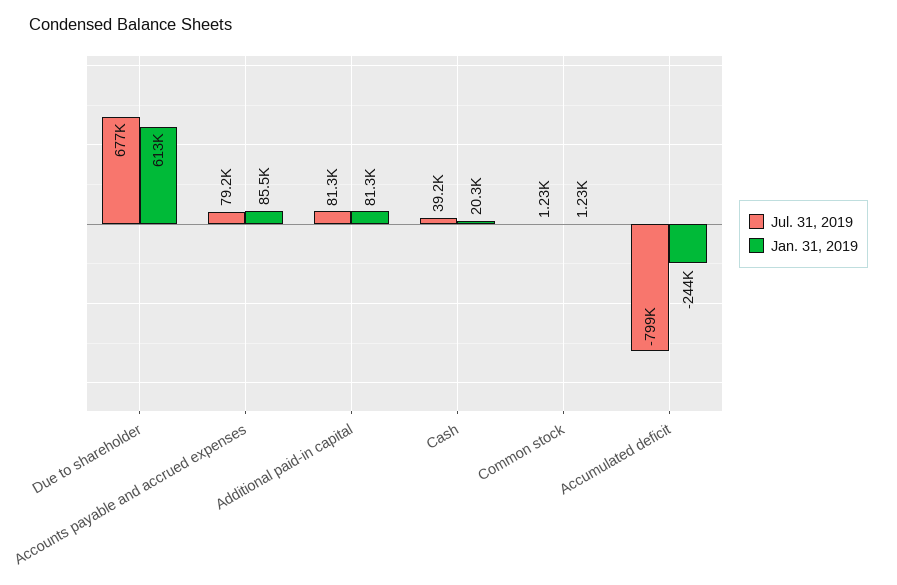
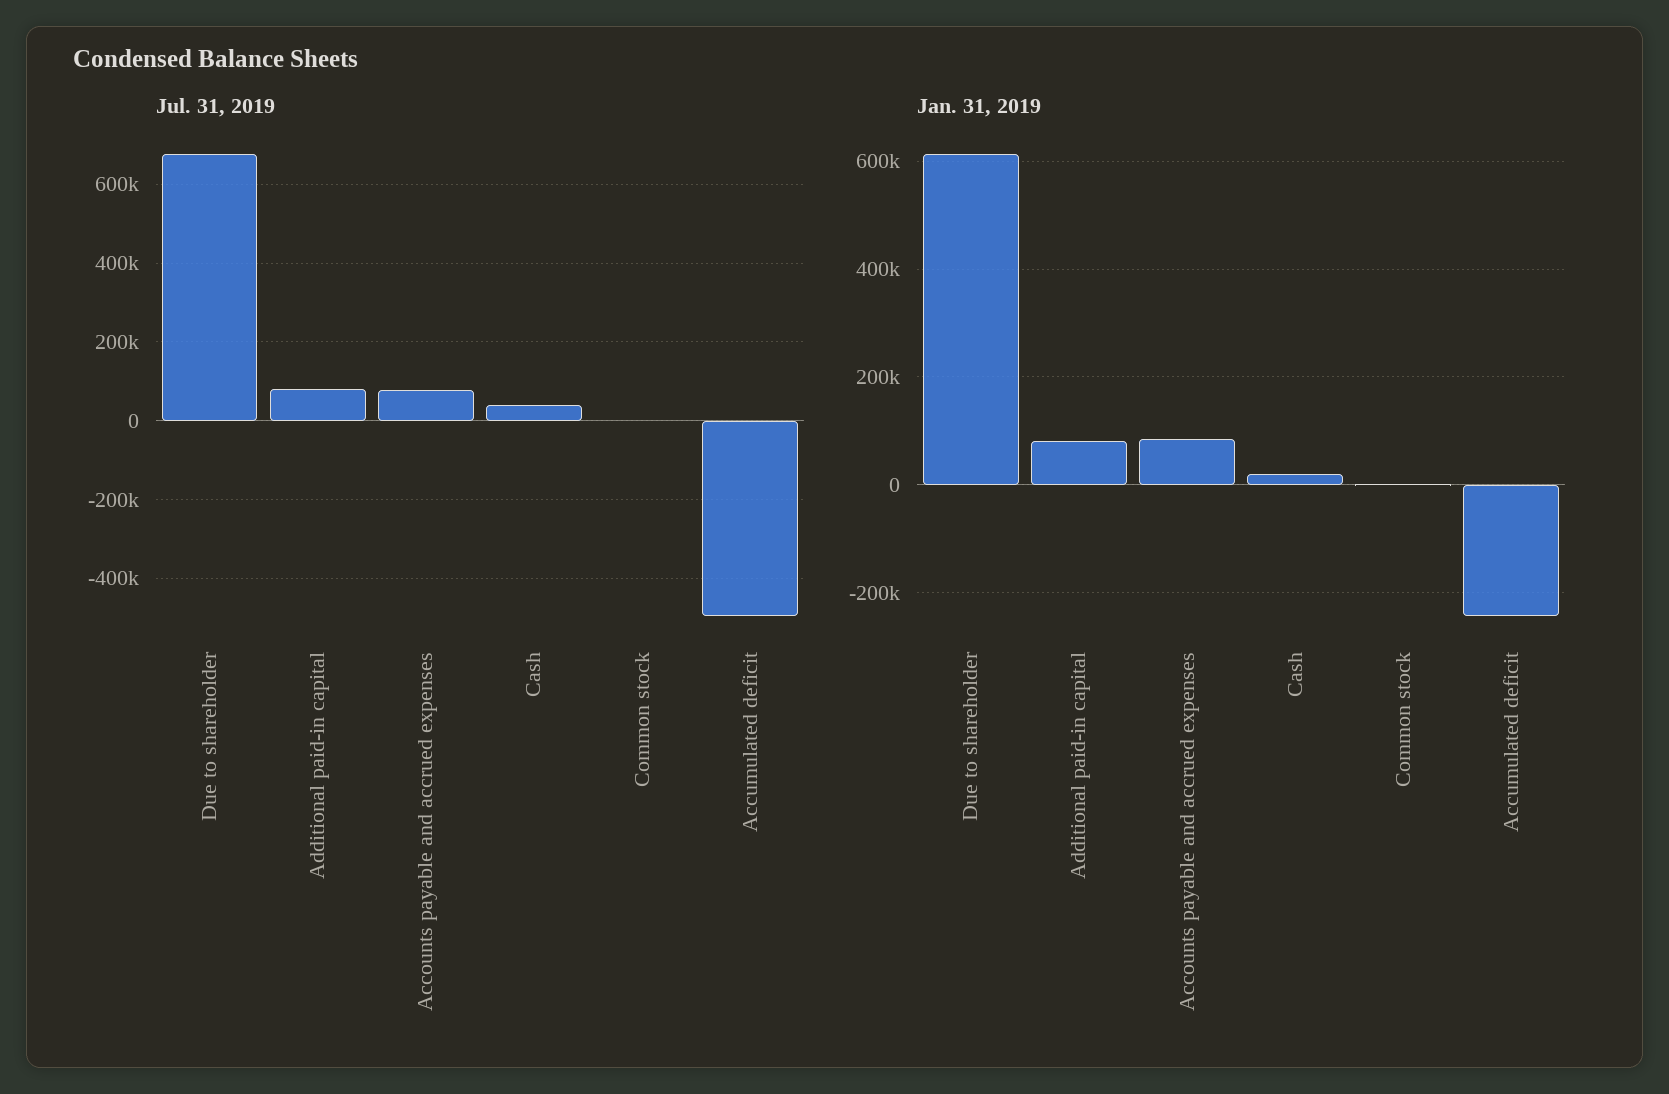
Jul. 31, 2019, Accumulated deficit: -799000 -> -500000

